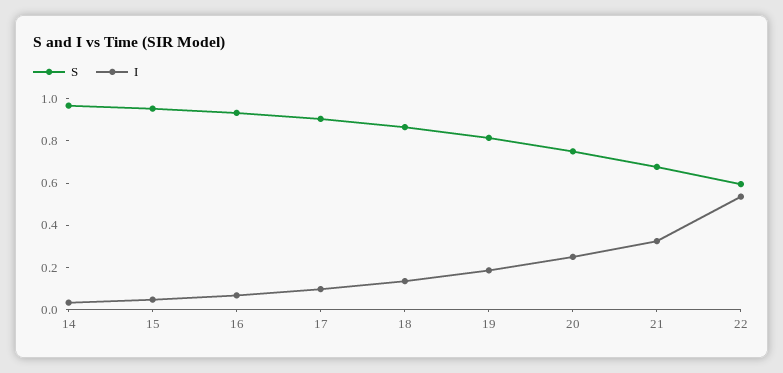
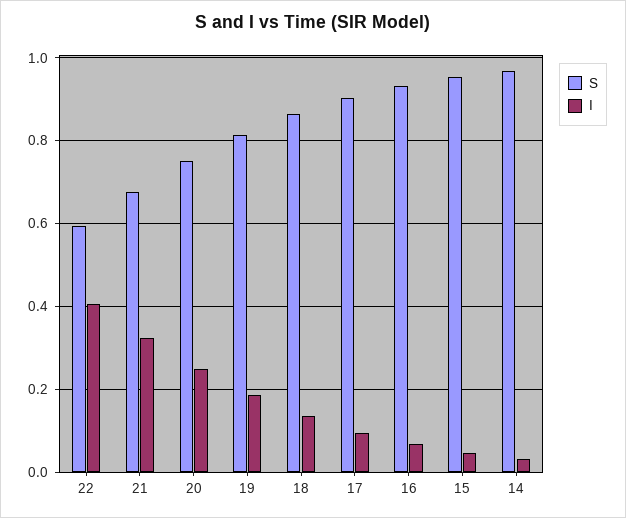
I, 22: 0.55 -> 0.4

